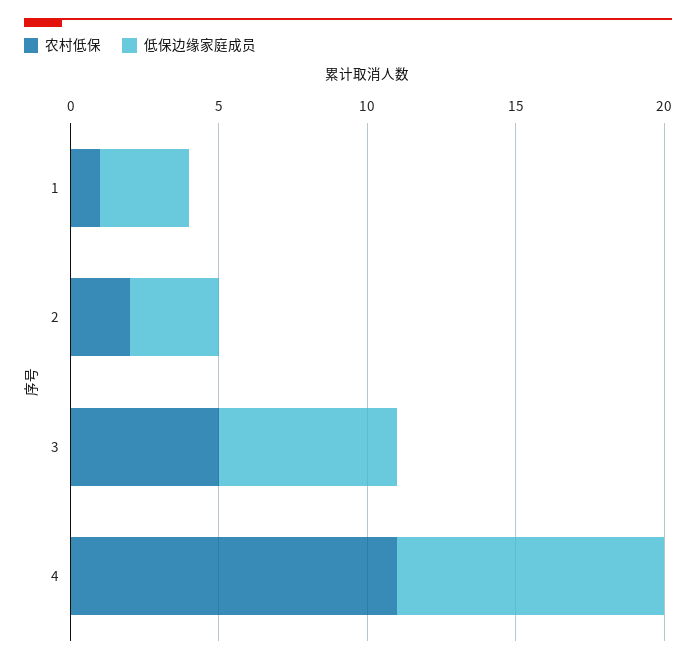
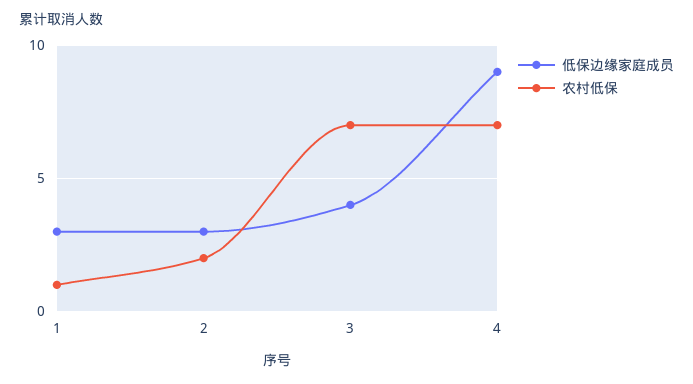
农村低保, 3: 5 -> 7
低保边缘家庭成员, 3: 6 -> 4
农村低保, 4: 11 -> 7

